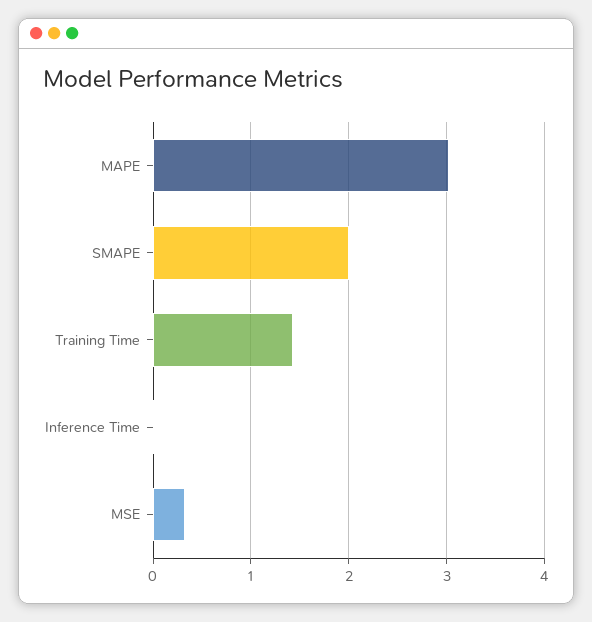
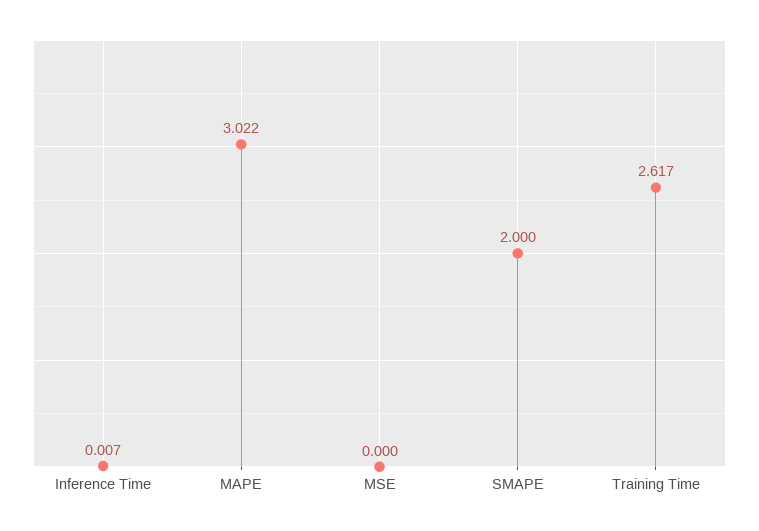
Training Time: 1.4 -> 2.617
MSE: 0.3 -> 0

